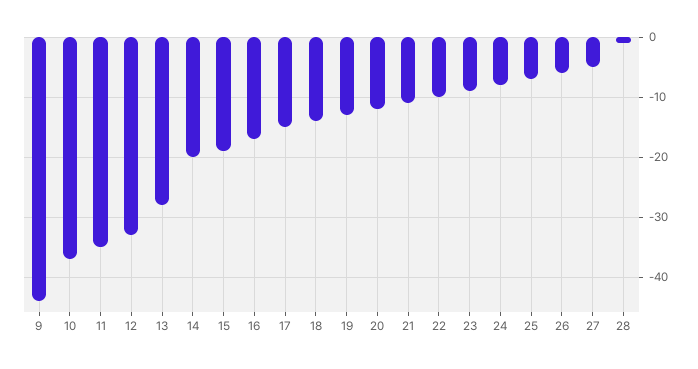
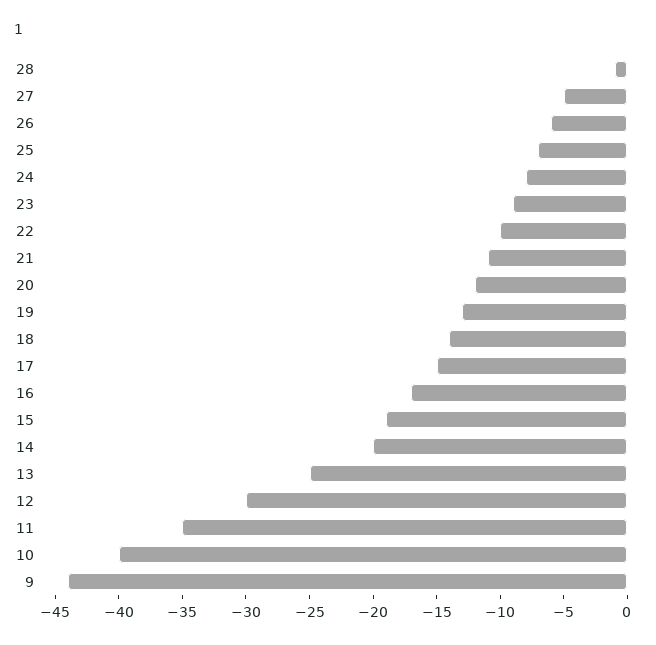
10: -37 -> -40
12: -33 -> -30
13: -28 -> -25

